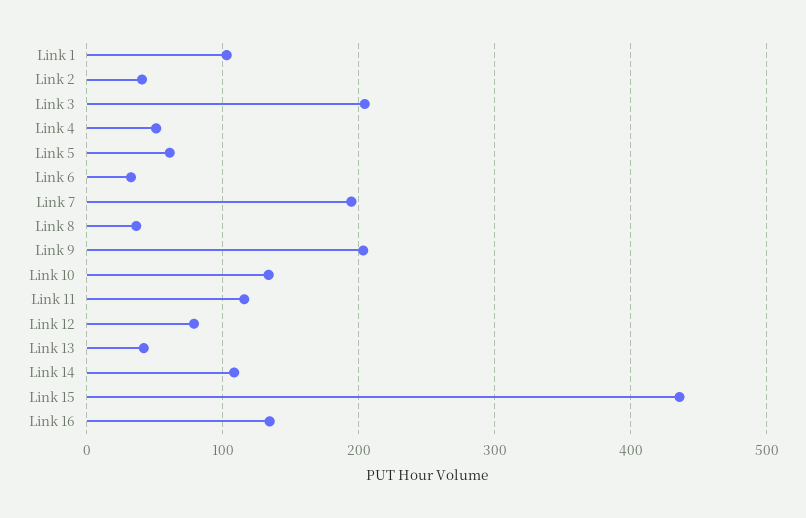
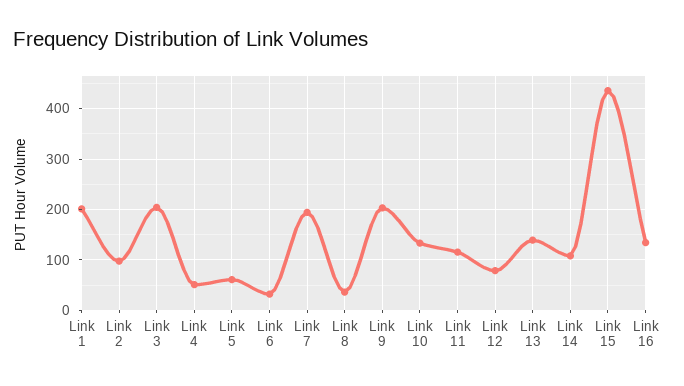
Link 1: 100 -> 200
Link 2: 40 -> 100
Link 13: 40 -> 140

